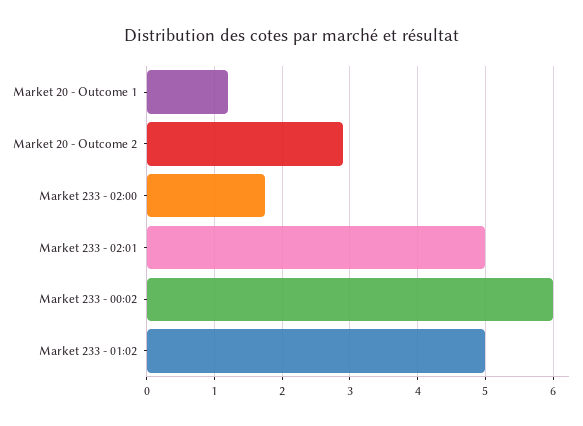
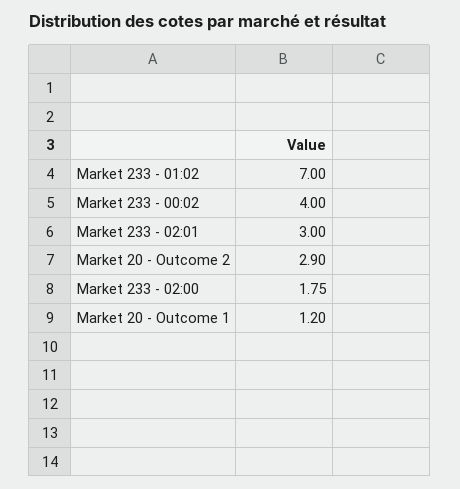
Market 233 - 02:01: 5 -> 3
Market 233 - 00:02: 6 -> 4
Market 233 - 01:02: 5 -> 7

